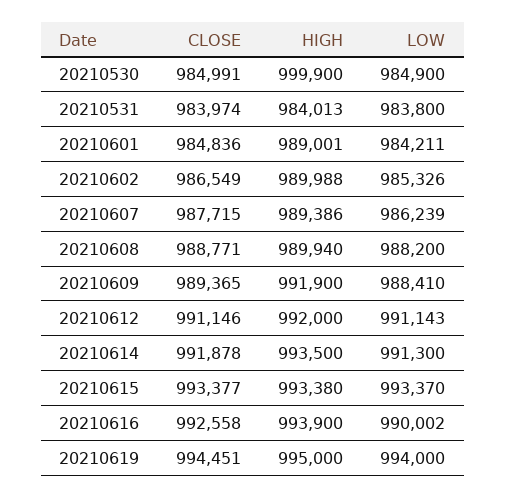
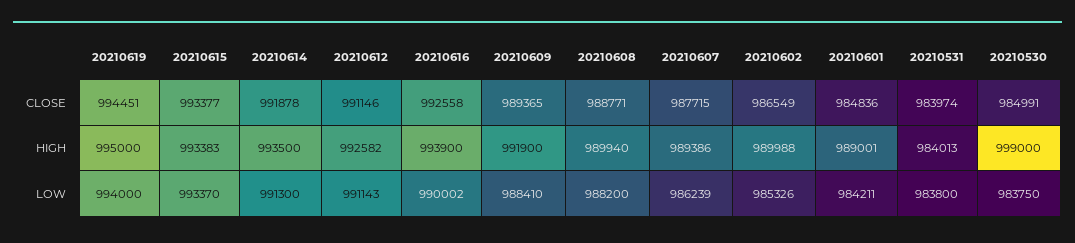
HIGH, 20210530: 999900 -> 999000
LOW, 20210530: 984900 -> 983750
HIGH, 20210612: 992000 -> 992582
HIGH, 20210615: 993380 -> 993383

